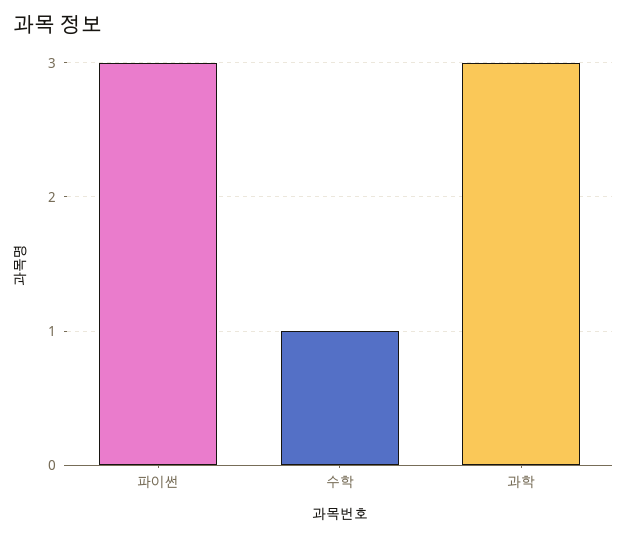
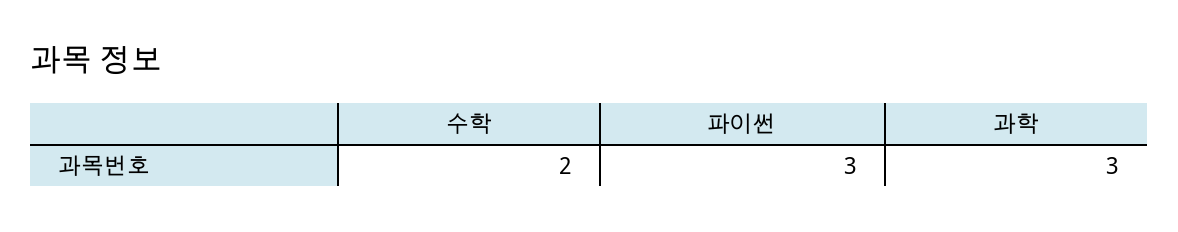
수학: 1 -> 2

